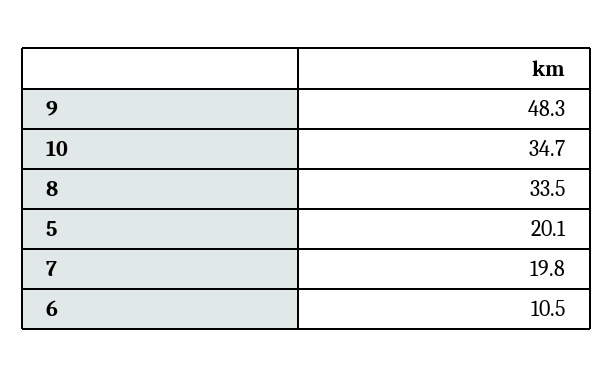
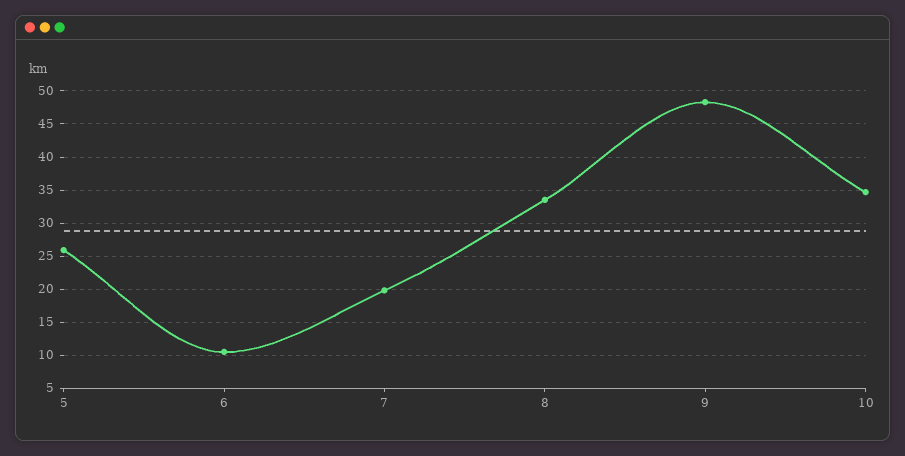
5: 20.1 -> 26

